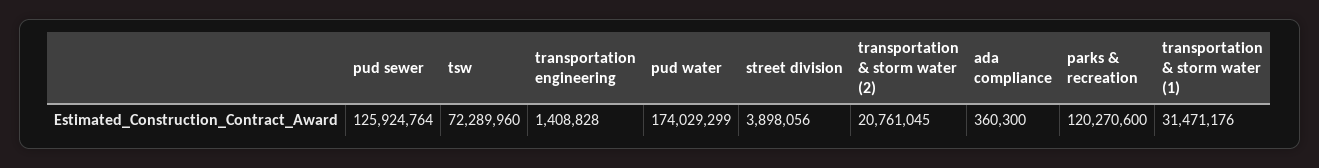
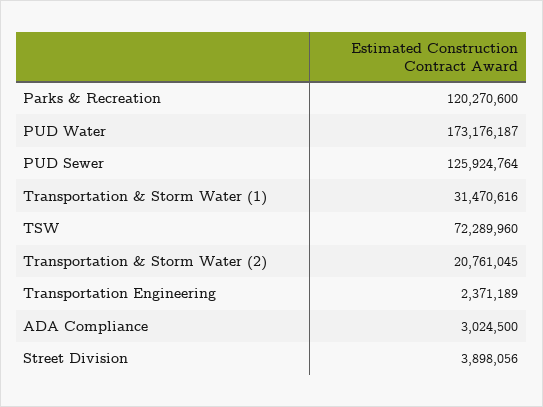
transportation engineering: 1408828 -> 2371189
pud water: 174029299 -> 173176187
ada compliance: 360300 -> 3024500
transportation & storm water (1): 31471176 -> 31470616

